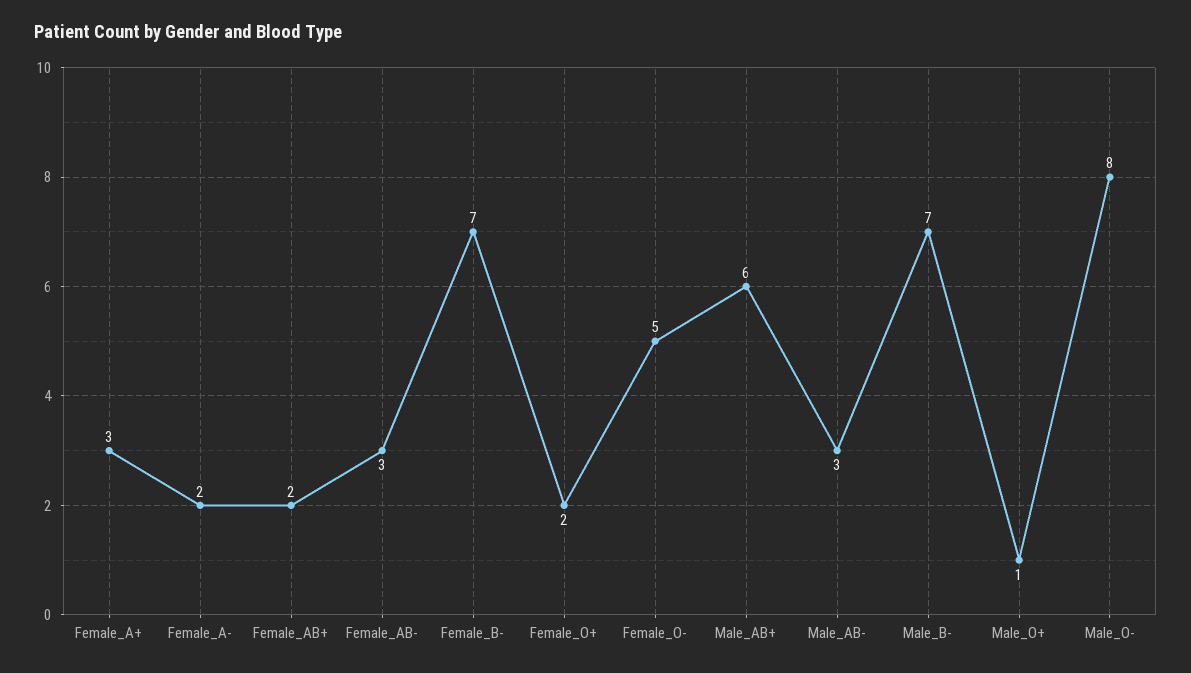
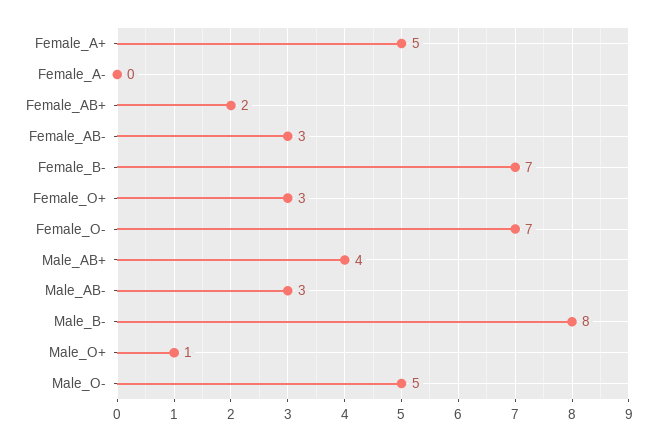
Female_A+: 3 -> 5
Female_A-: 2 -> 0
Female_O+: 2 -> 3
Female_O-: 5 -> 7
Male_AB+: 6 -> 4
Male_B-: 7 -> 8
Male_O-: 8 -> 5

